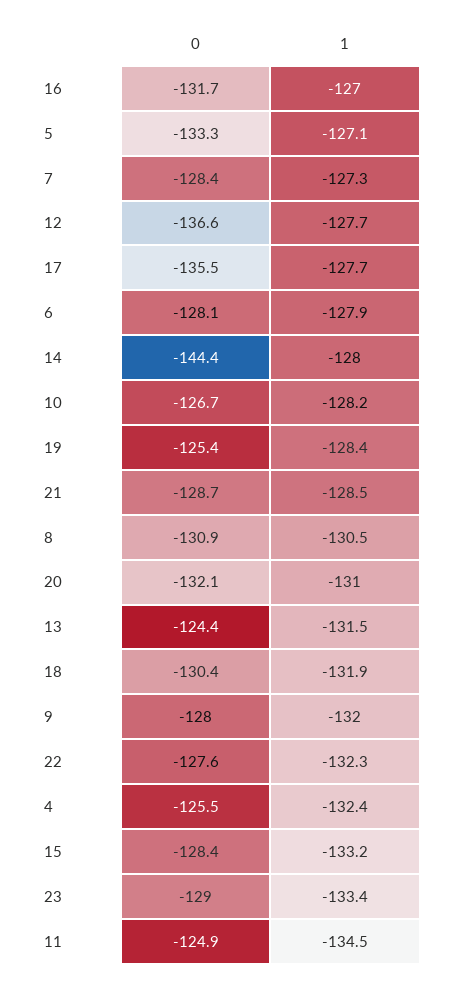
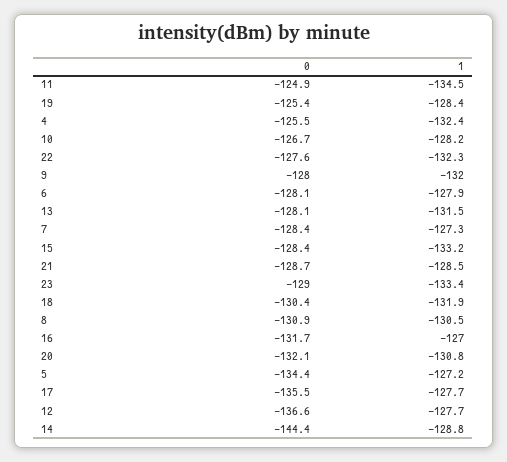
0, 5: -133.3 -> -134.4
1, 5: -127.1 -> -127.2
1, 14: -128 -> -128.8
1, 20: -131 -> -130.8
0, 13: -124.4 -> -128.1

